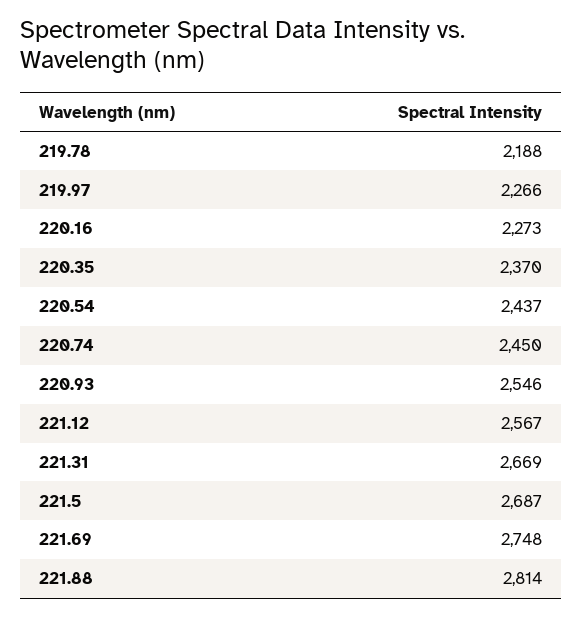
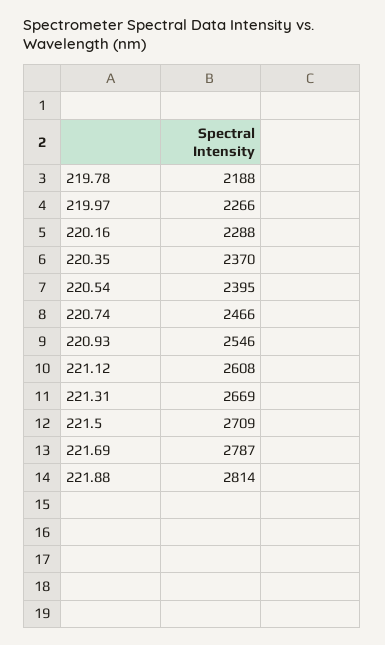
220.16: 2273 -> 2288
220.54: 2437 -> 2395
220.74: 2450 -> 2466
221.12: 2567 -> 2608
221.5: 2687 -> 2709
221.69: 2748 -> 2787

